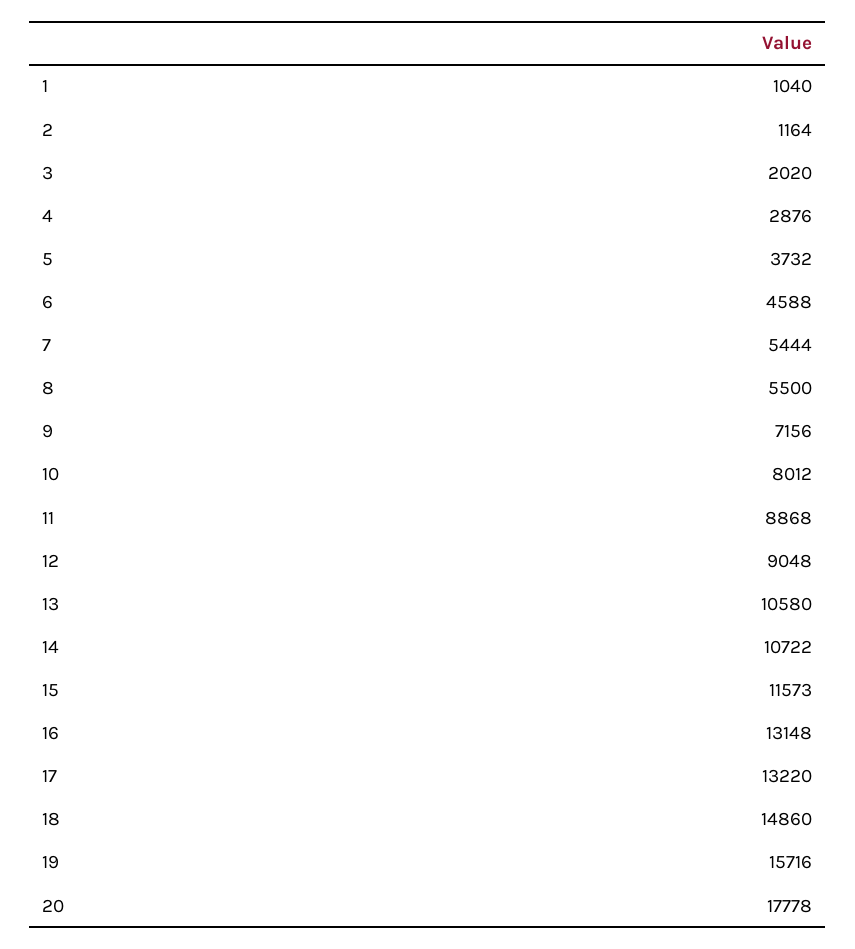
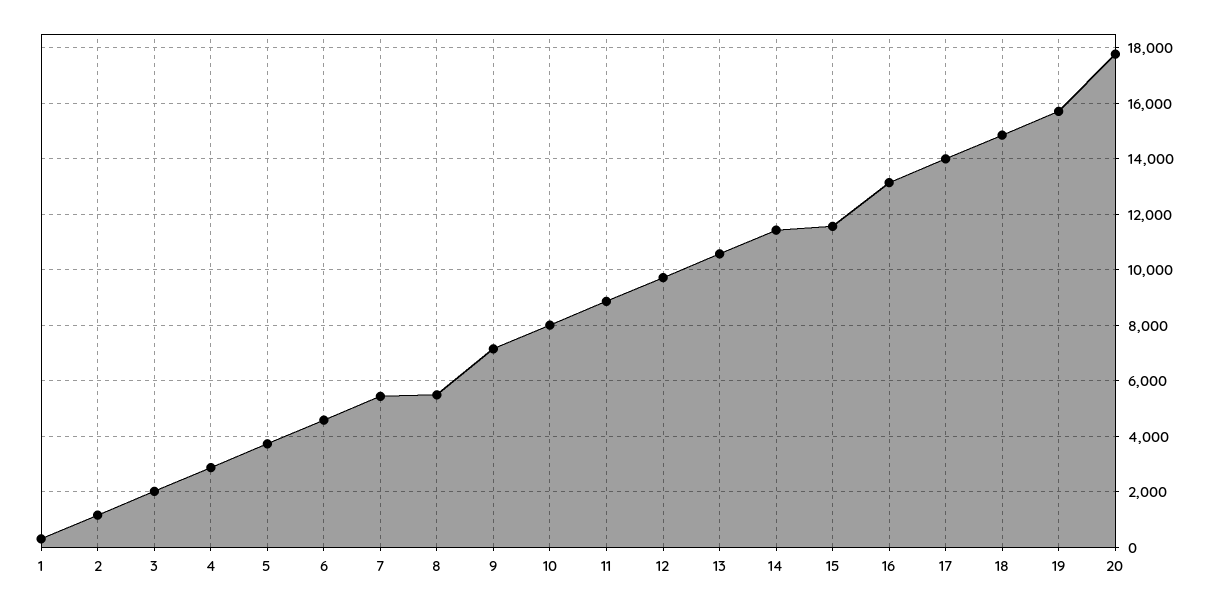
1: 1040 -> 250
12: 9048 -> 9750
14: 10722 -> 11500
17: 13220 -> 14000

